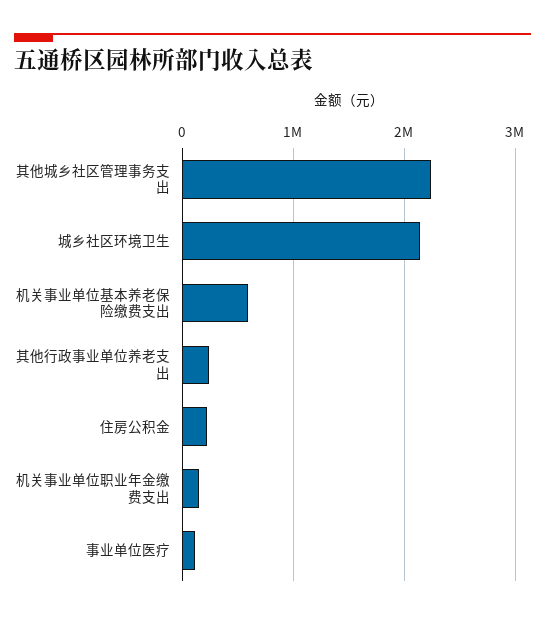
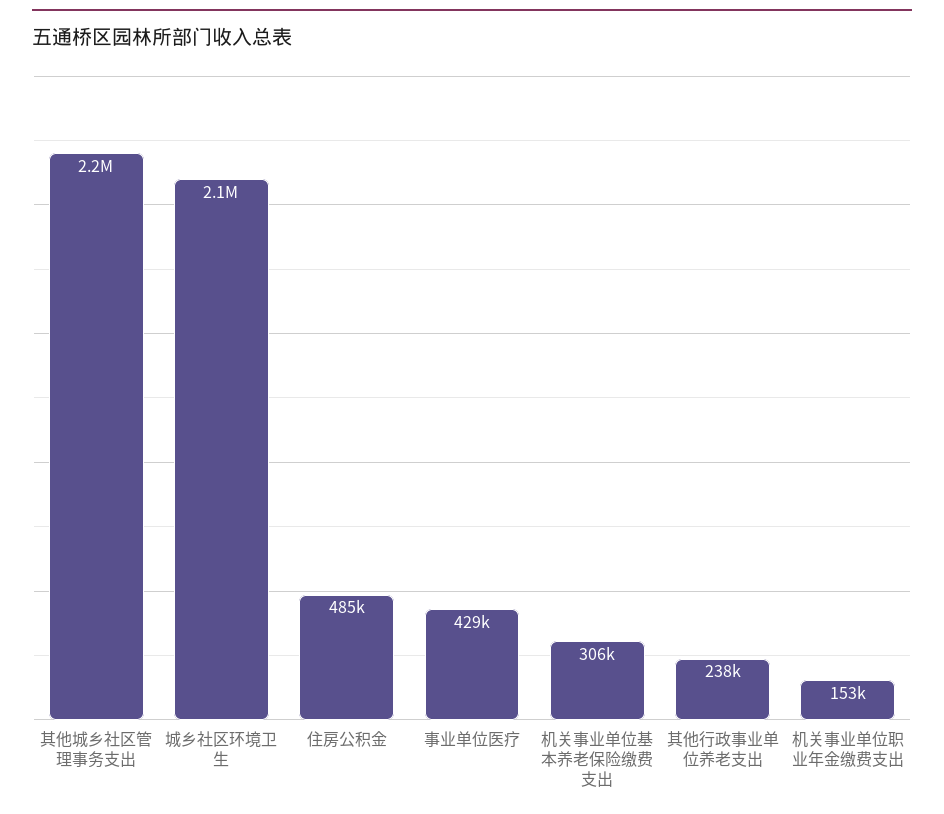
机关事业单位基本养老保险缴费支出: 600000 -> 306000
住房公积金: 200000 -> 485000
事业单位医疗: 100000 -> 429000

